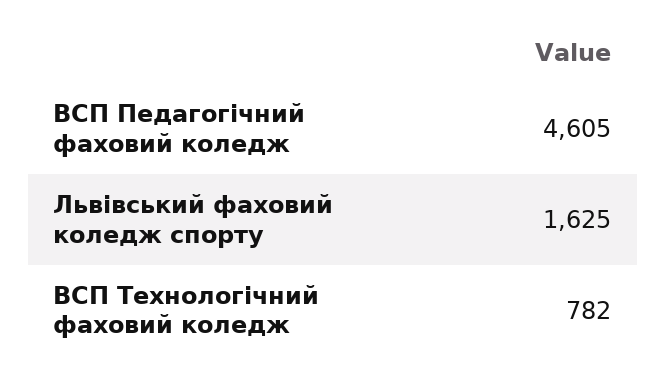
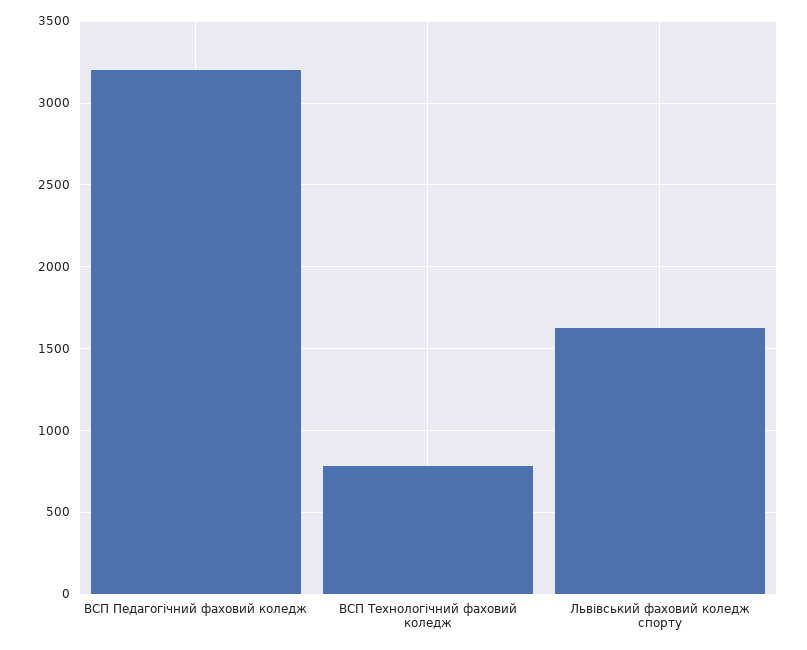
ВСП Педагогічний фаховий коледж: 4605 -> 3200

